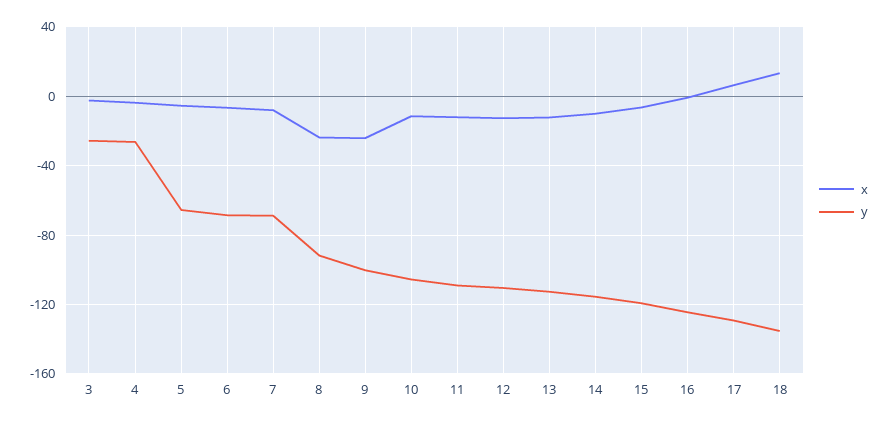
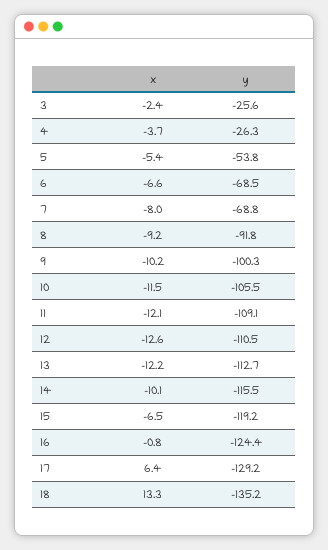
y, 5: -65 -> -53.8
x, 8: -25 -> -9.2
x, 9: -25 -> -10.2

